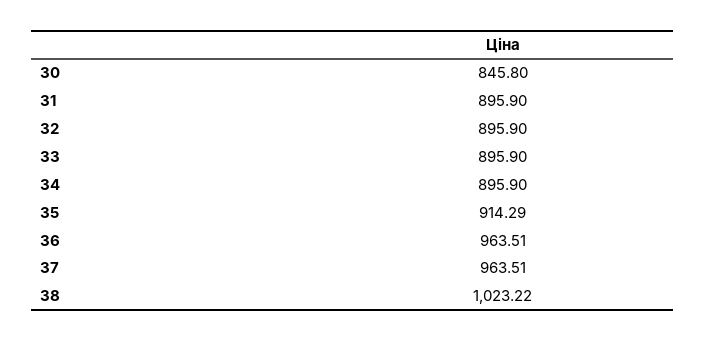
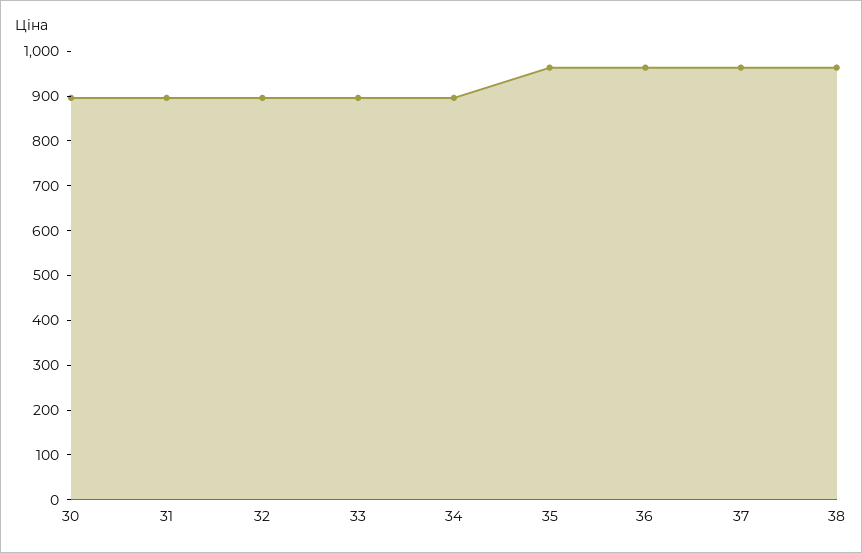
30: 845.8 -> 900
35: 914.29 -> 960
38: 1023.22 -> 960

